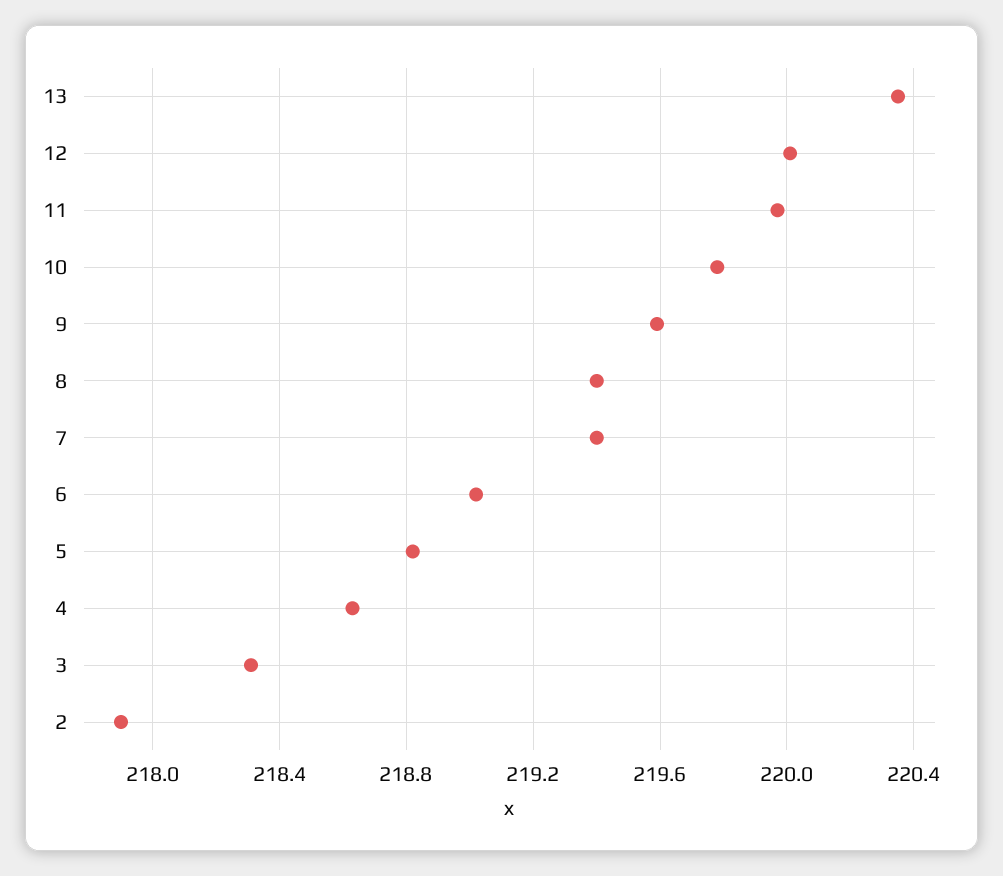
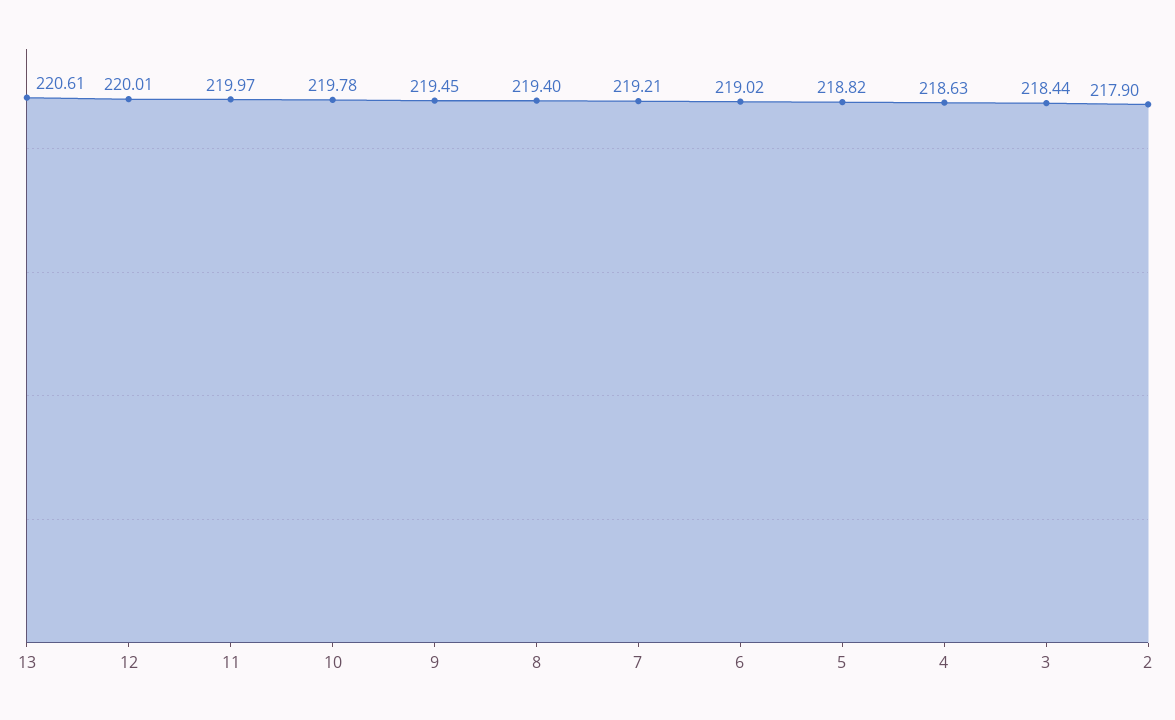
13: 220.35 -> 220.61
9: 219.6 -> 219.45
7: 219.4 -> 219.21
3: 218.3 -> 218.44

